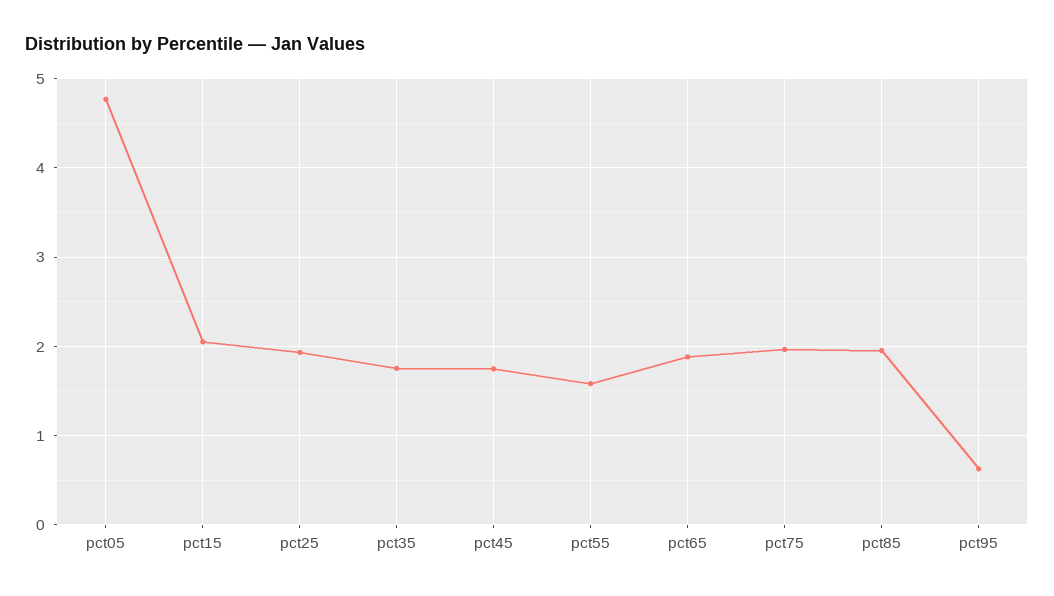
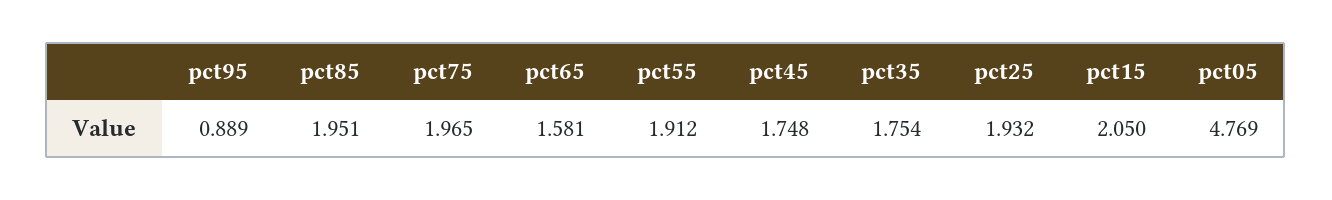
pct55: 1.6 -> 1.912
pct65: 1.9 -> 1.581
pct95: 0.6 -> 0.889

